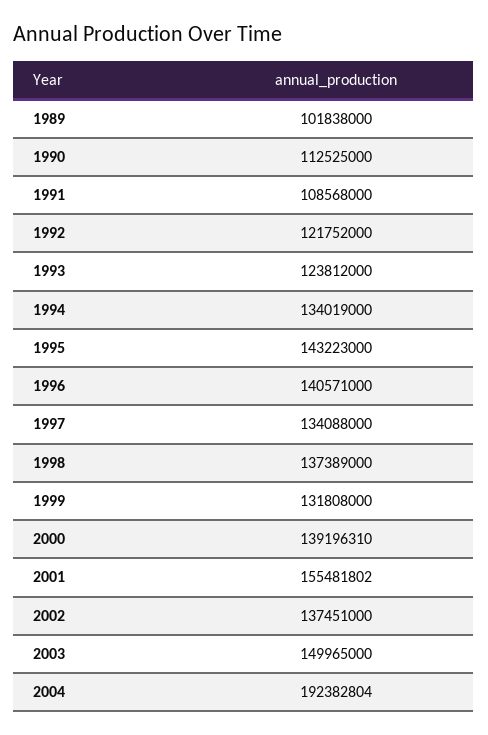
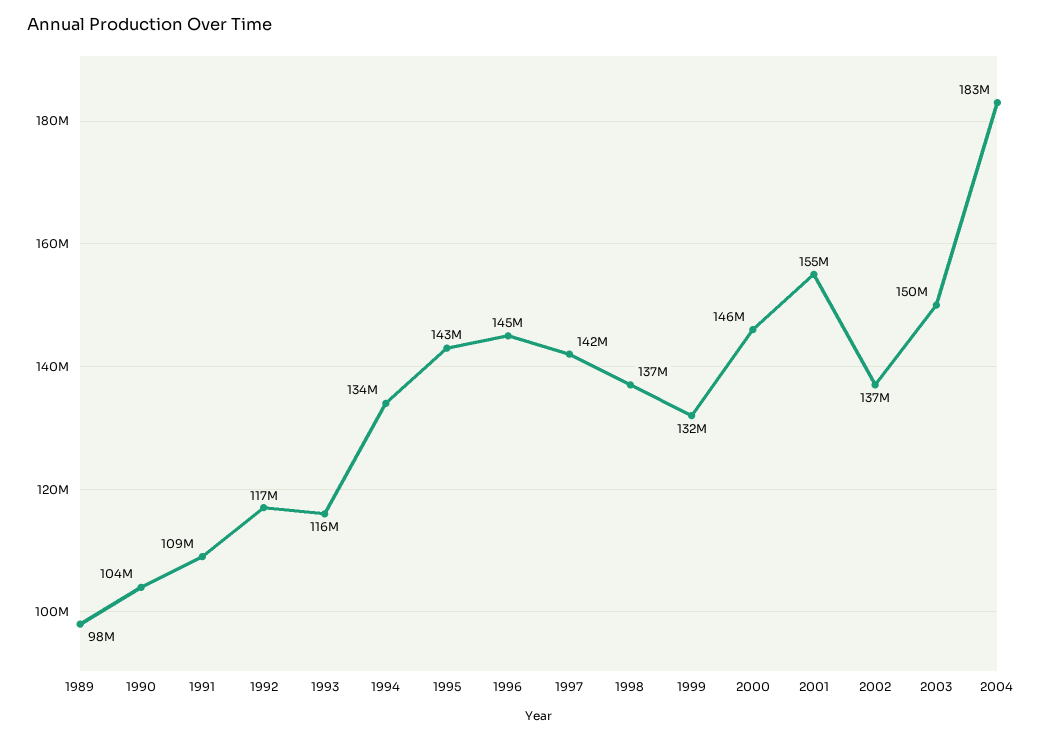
1989: 101838000 -> 98000000
1990: 112525000 -> 104000000
1992: 121752000 -> 117000000
1993: 123812000 -> 116000000
1996: 140571000 -> 145000000
1997: 134088000 -> 142000000
2000: 139196310 -> 146000000
2004: 192382804 -> 183000000

